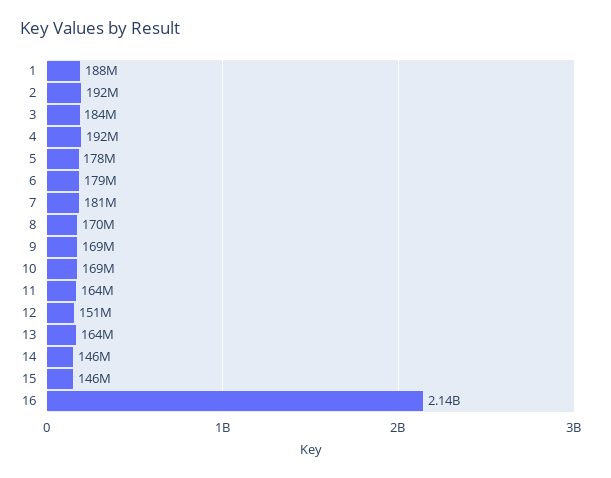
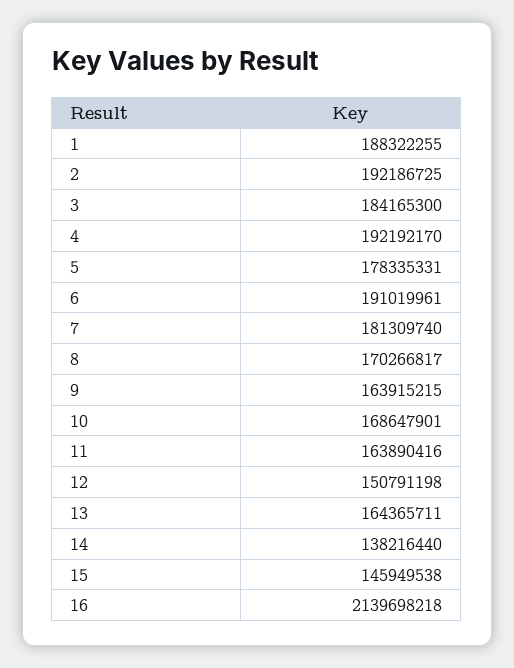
6: 179000000 -> 191019961
9: 169000000 -> 163915215
14: 146000000 -> 138216440

